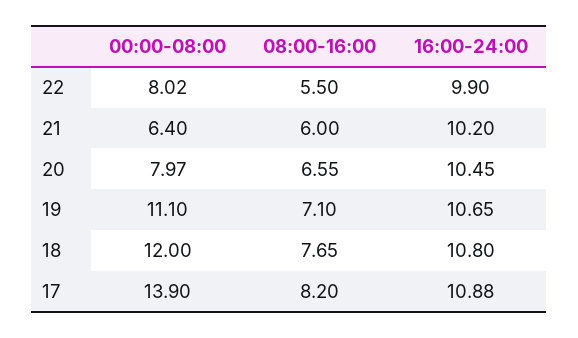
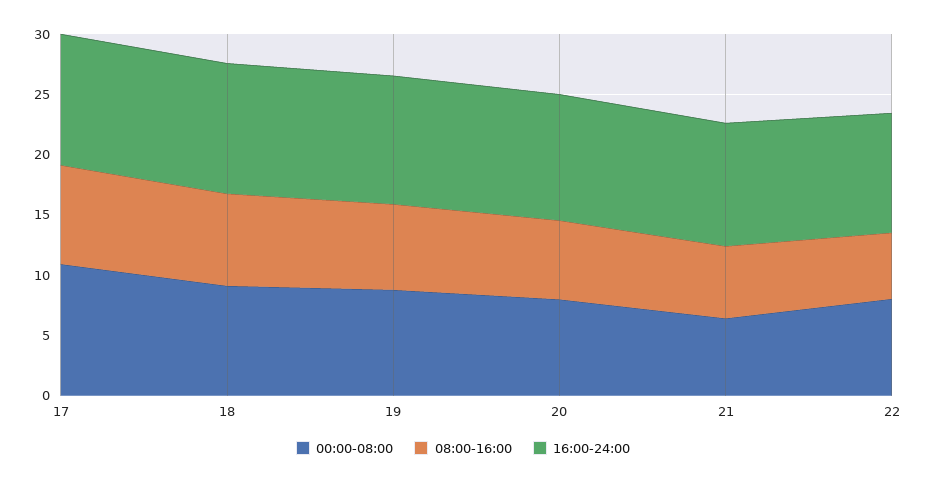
00:00-08:00, 19: 11.1 -> 9
00:00-08:00, 18: 12 -> 9
00:00-08:00, 17: 13.9 -> 11

